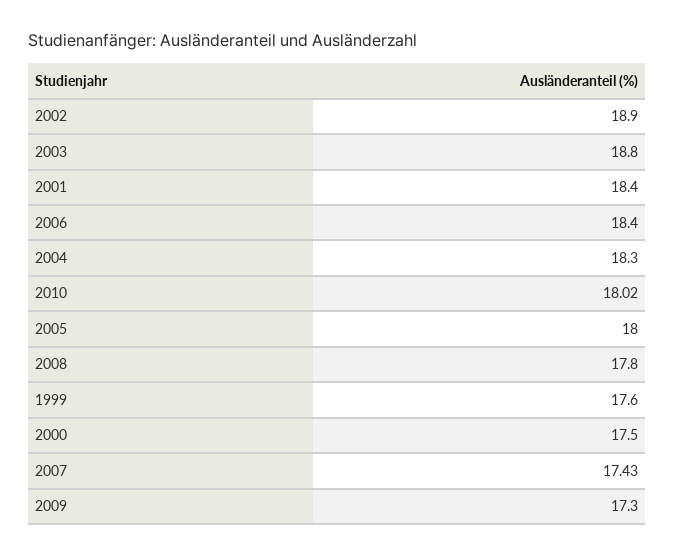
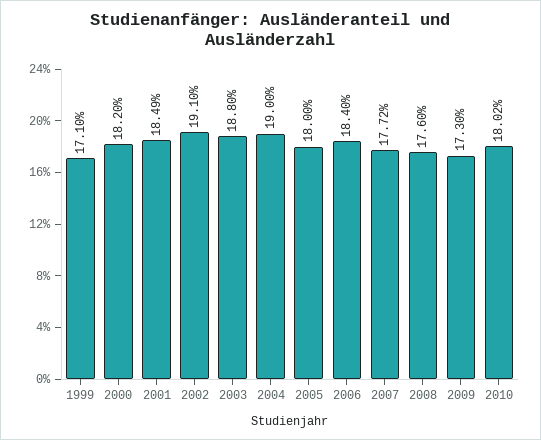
2002: 18.9 -> 19.1
2001: 18.4 -> 18.49
2004: 18.3 -> 19
2008: 17.8 -> 17.6
1999: 17.6 -> 17.1
2000: 17.5 -> 18.2
2007: 17.43 -> 17.72

